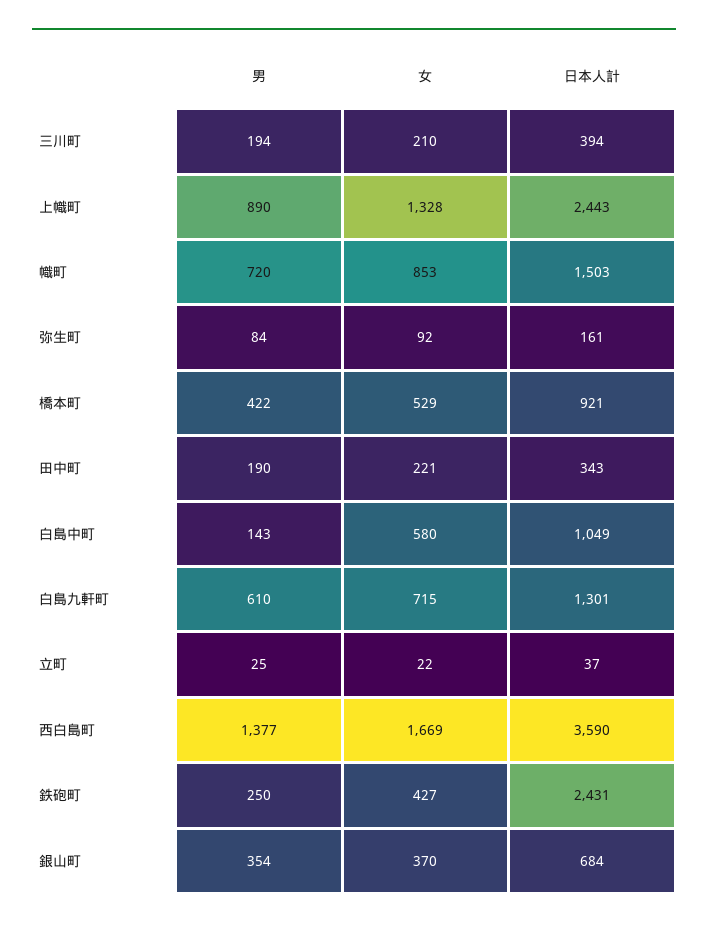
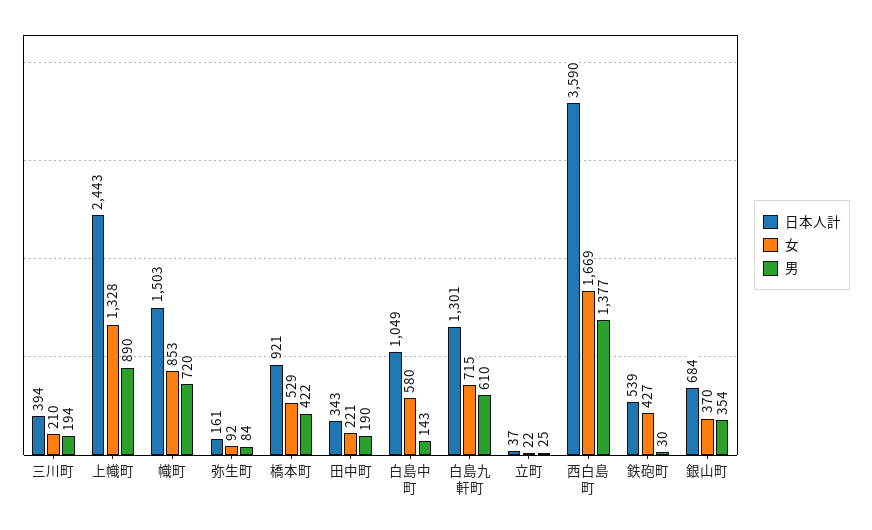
男, 鉄砲町: 250 -> 30
日本人計, 鉄砲町: 2431 -> 539

